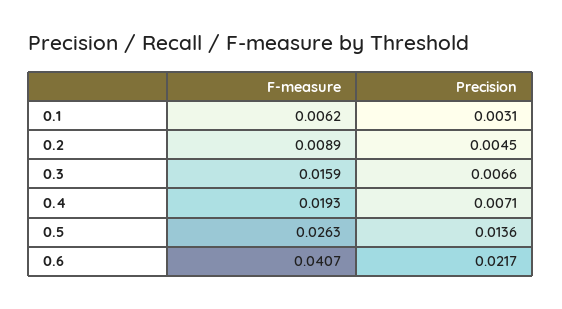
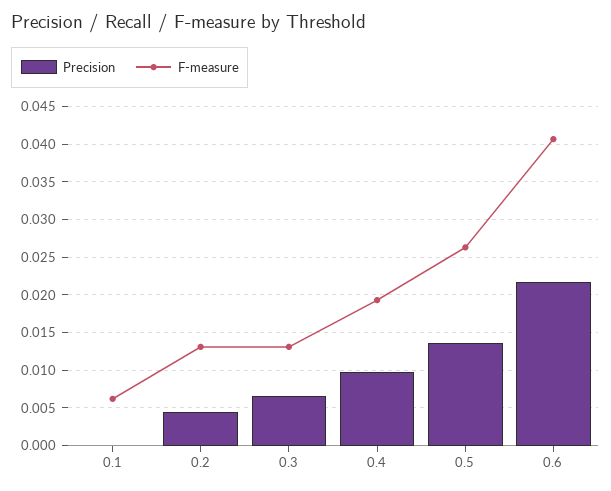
Precision, 0.1: 0.0031 -> 0
F-measure, 0.2: 0.0089 -> 0.013
F-measure, 0.3: 0.0159 -> 0.013
Precision, 0.4: 0.0071 -> 0.01

